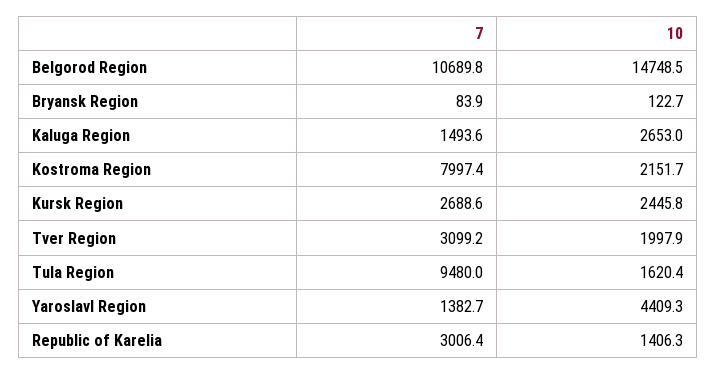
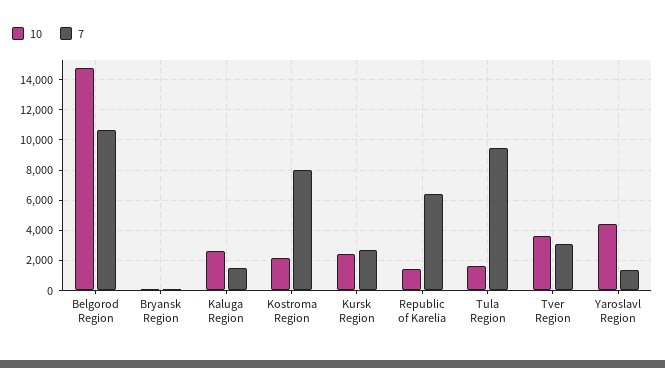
10, Tver Region: 1997.9 -> 3500
7, Republic of Karelia: 3006.4 -> 6500

